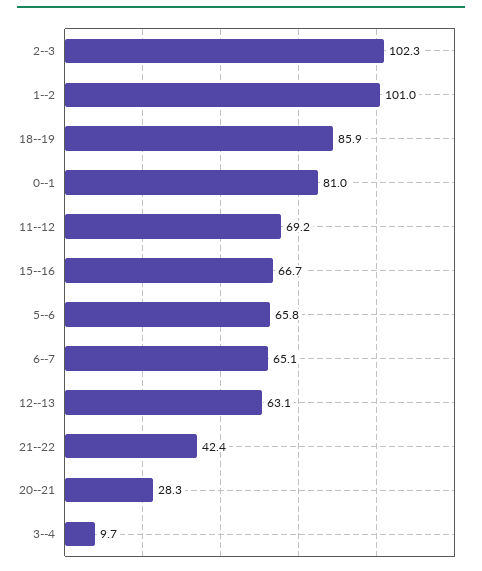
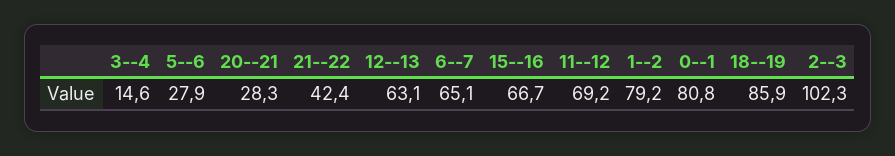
1--2: 101 -> 79.2
0--1: 81 -> 80.8
5--6: 65.8 -> 27.9
3--4: 9.7 -> 14.6

